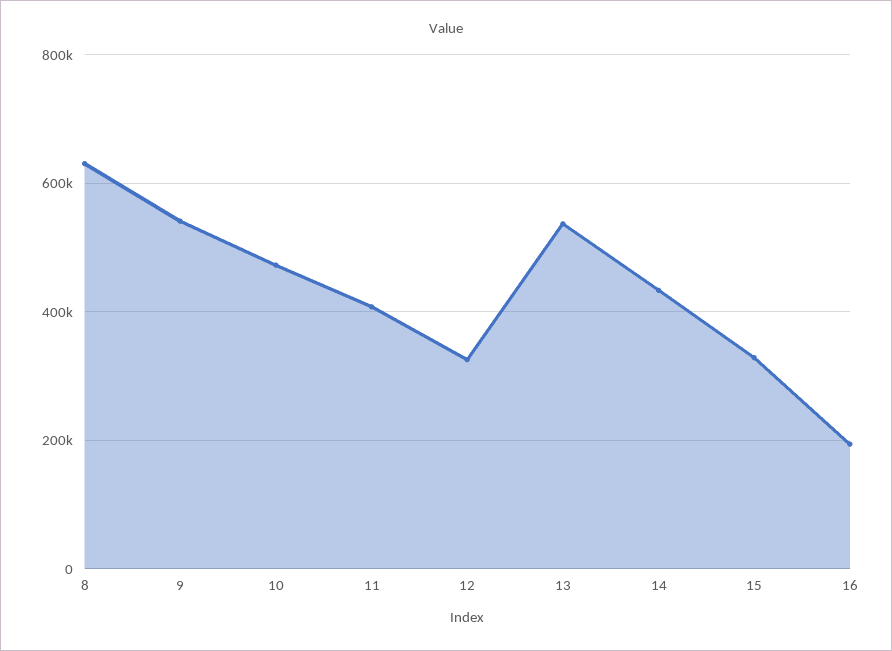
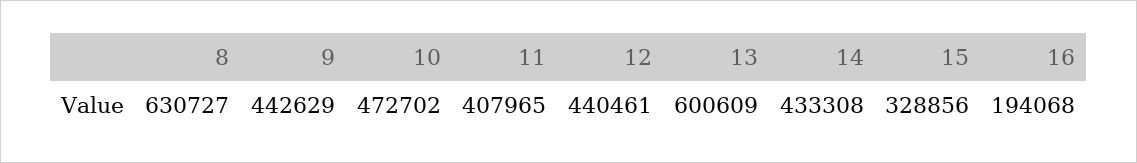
9: 540000 -> 442629
12: 320000 -> 440461
13: 540000 -> 600609

